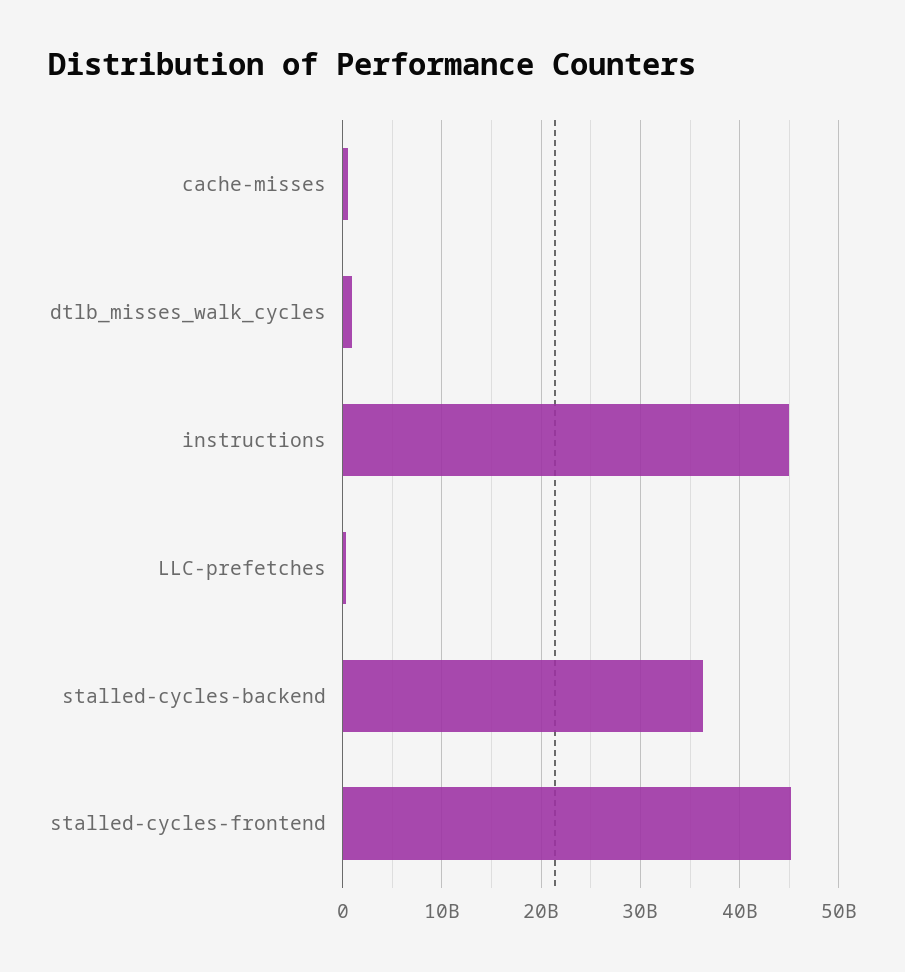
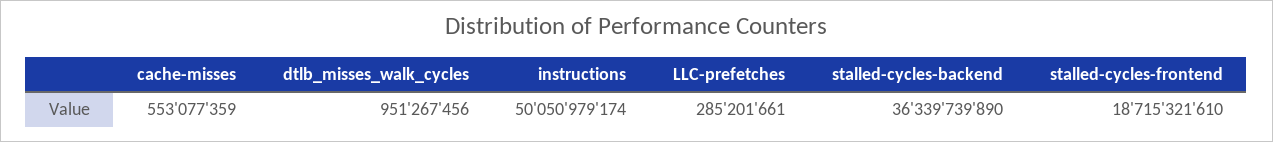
instructions: 45000000000 -> 50050979174
stalled-cycles-frontend: 45000000000 -> 18715321610

